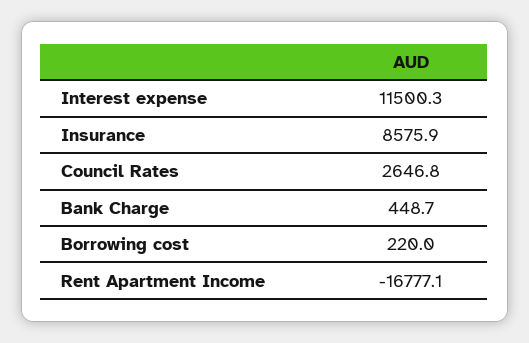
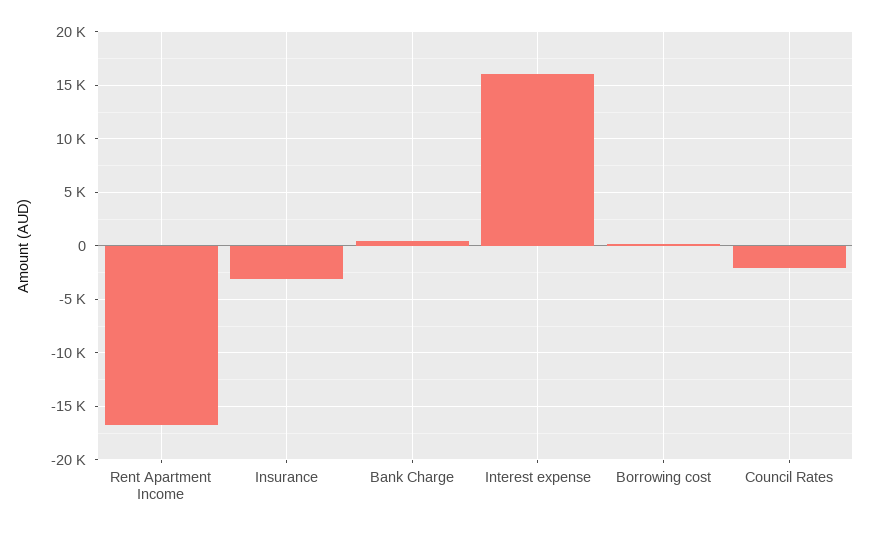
Interest expense: 11500.3 -> 16000
Insurance: 8575.9 -> -3000
Council Rates: 2646.8 -> -2000

